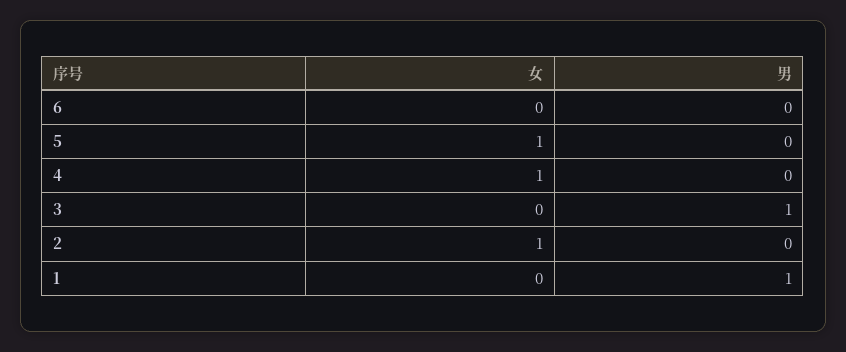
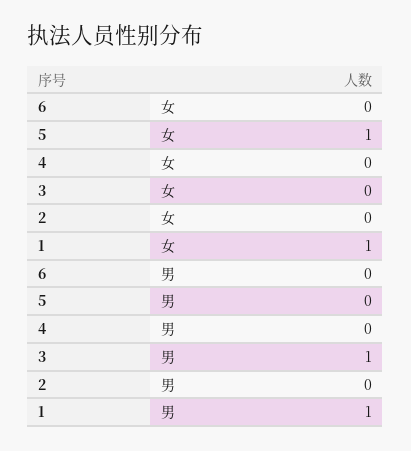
女, 4: 1 -> 0
女, 2: 1 -> 0
女, 1: 0 -> 1

